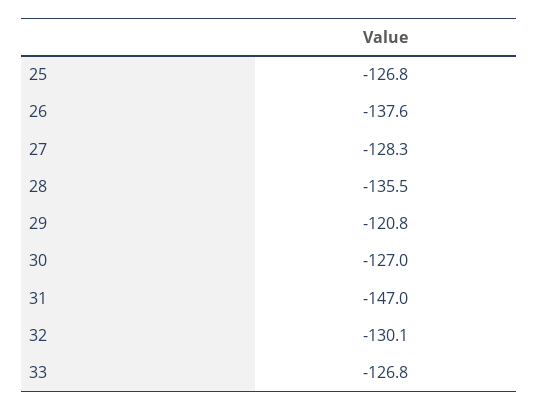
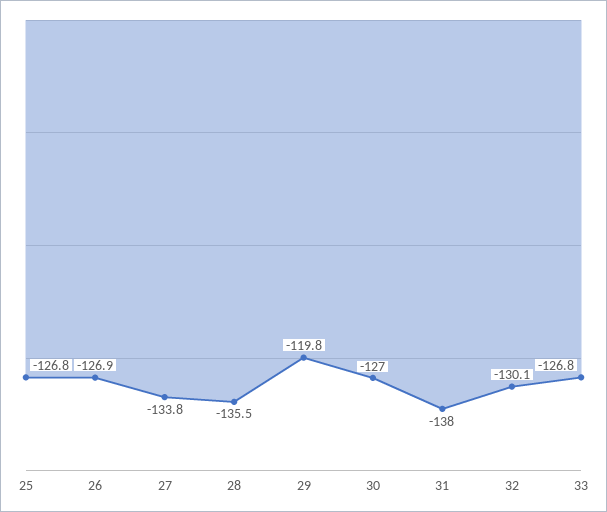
26: -137.6 -> -126.9
27: -128.3 -> -133.8
29: -120.8 -> -119.8
31: -147 -> -138

